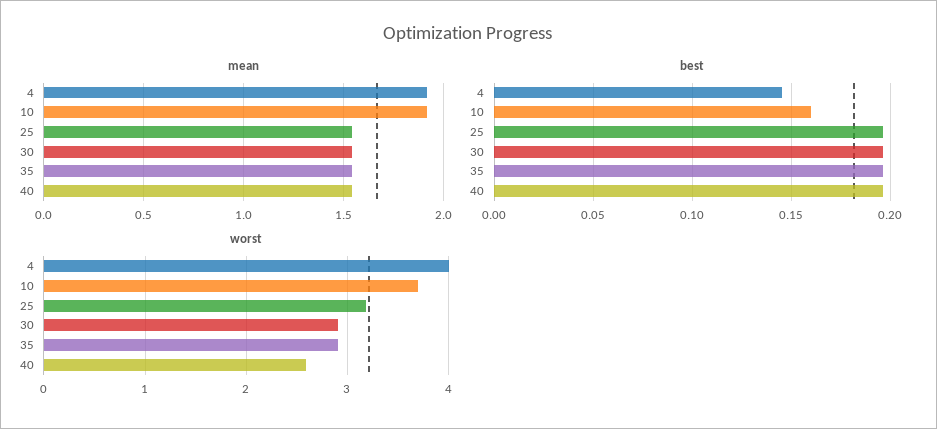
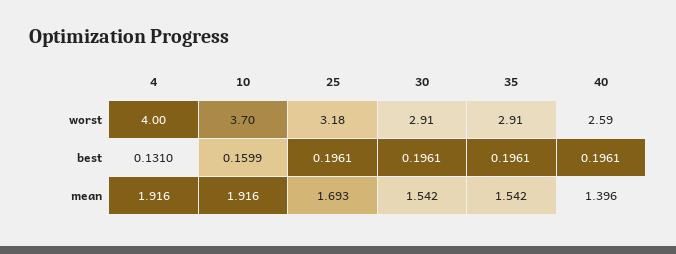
mean, 25: 1.55 -> 1.693
mean, 40: 1.55 -> 1.396
best, 4: 0.145 -> 0.131

